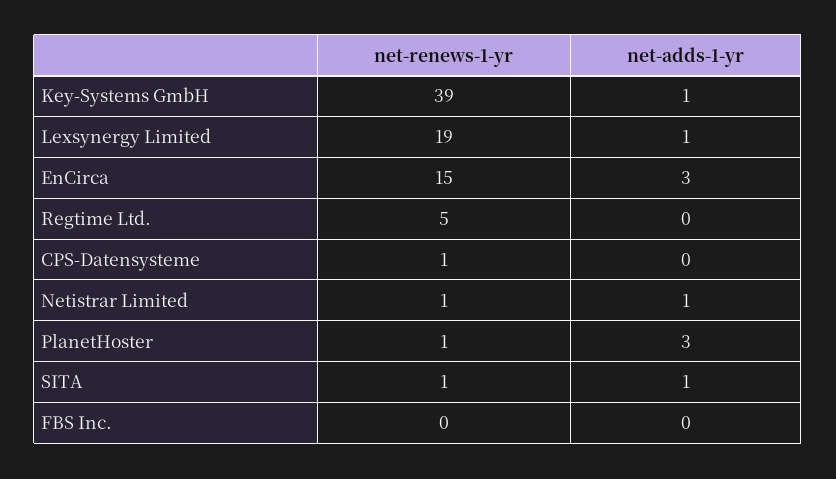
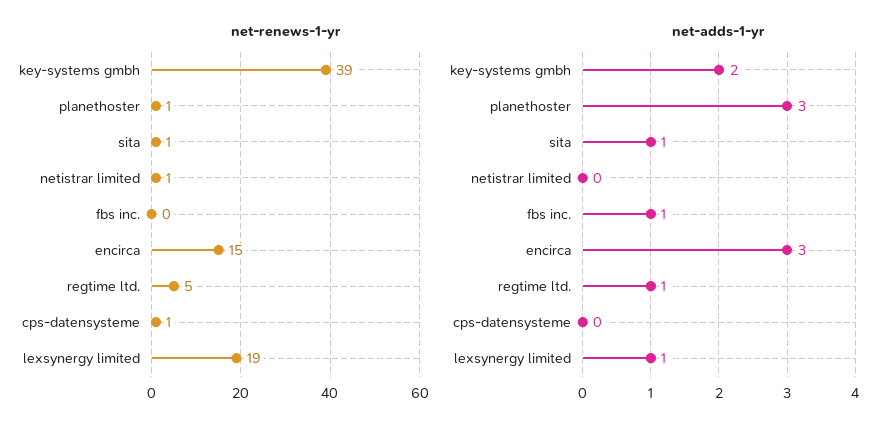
net-adds-1-yr, Key-Systems GmbH: 1 -> 2
net-adds-1-yr, Regtime Ltd.: 0 -> 1
net-adds-1-yr, Netistrar Limited: 1 -> 0
net-adds-1-yr, FBS Inc.: 0 -> 1

